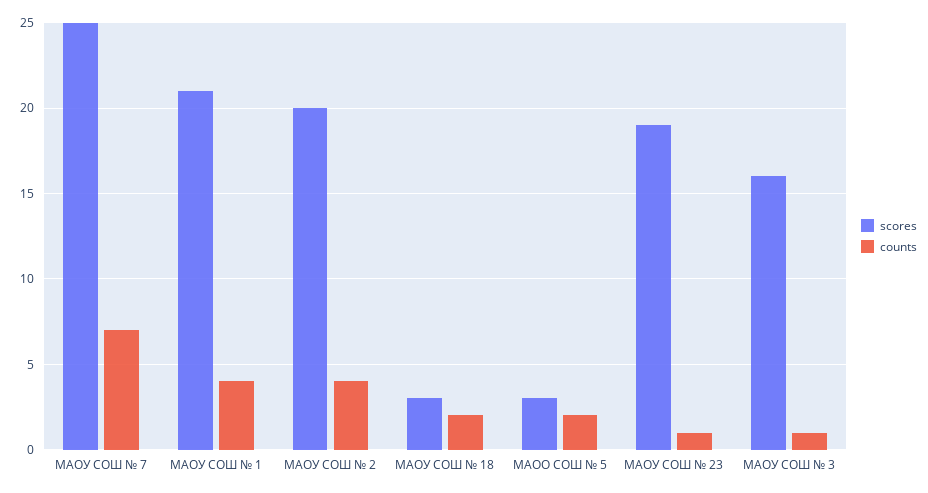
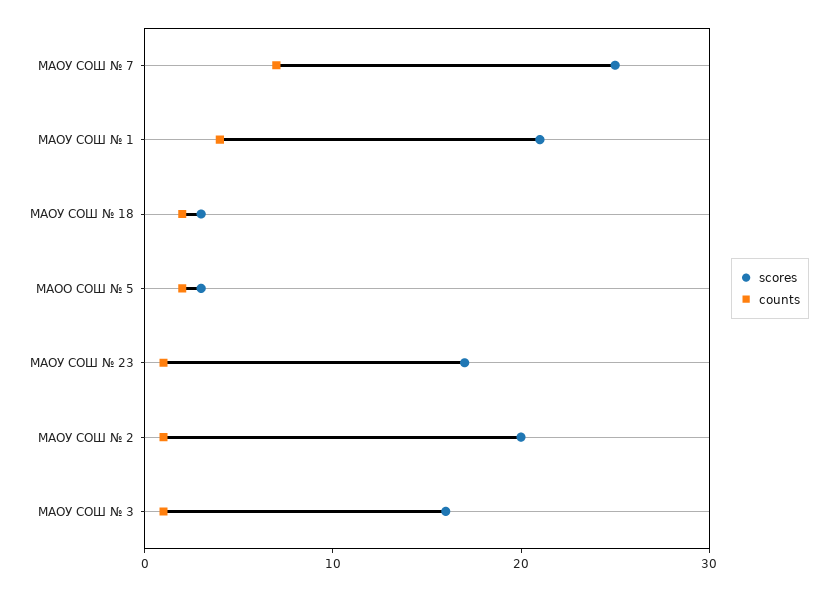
counts, МАОУ СОШ № 2: 4 -> 1
scores, МАОУ СОШ № 23: 19 -> 17

